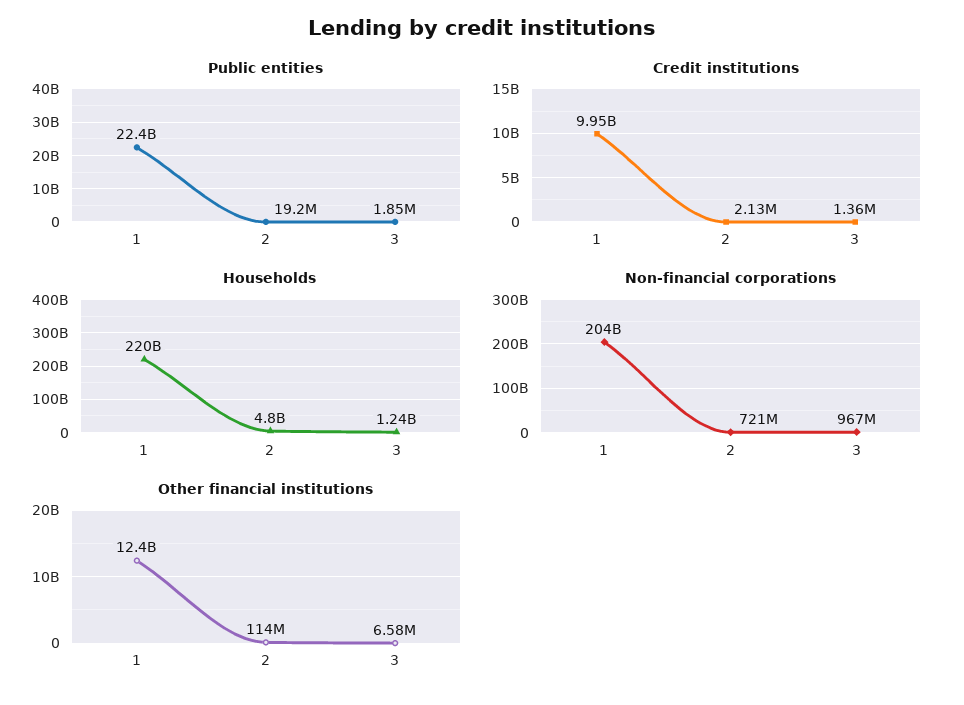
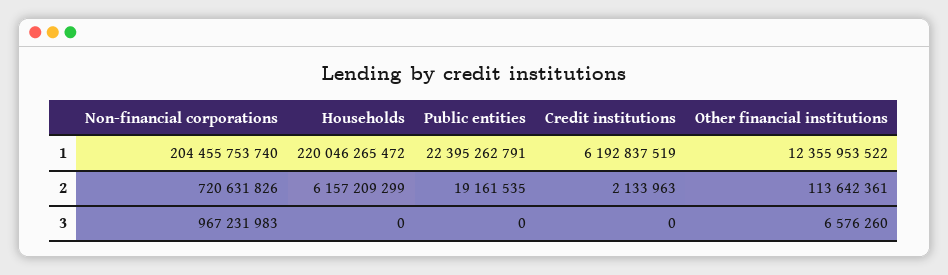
Public entities, 3: 1850000 -> 0
Credit institutions, 1: 9950000000 -> 6192837519
Credit institutions, 3: 1360000 -> 0
Households, 2: 4800000000 -> 6157209299
Households, 3: 1240000000 -> 0

